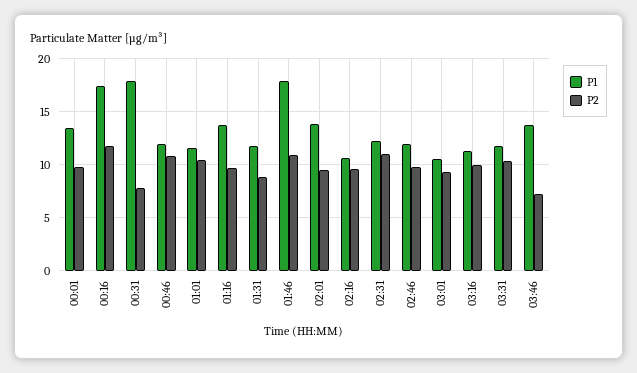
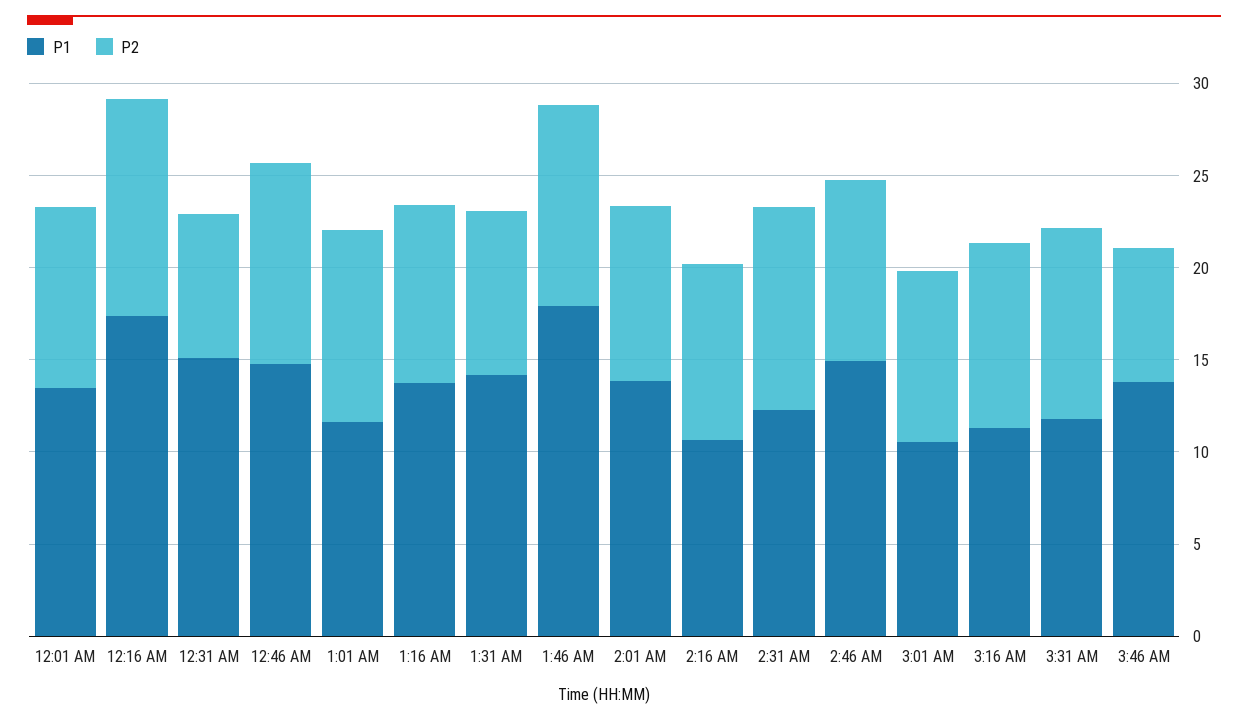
P1, 00:31: 18 -> 15
P1, 00:46: 12 -> 15
P1, 01:31: 12 -> 14
P1, 02:46: 12 -> 15

